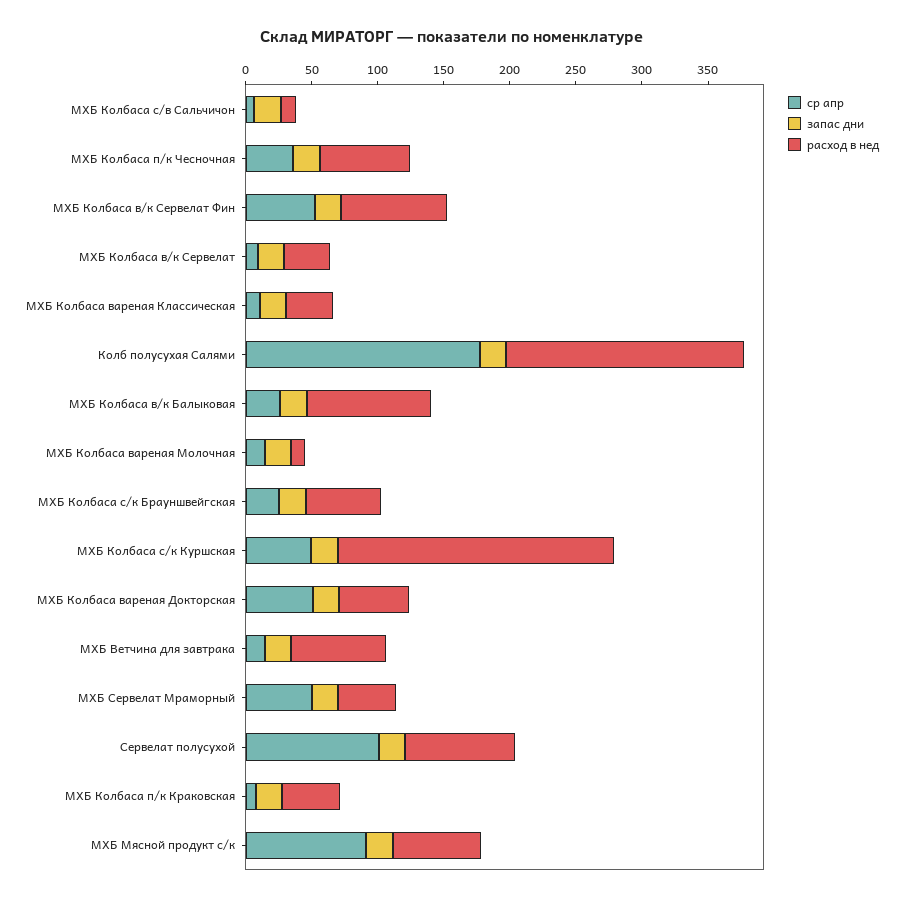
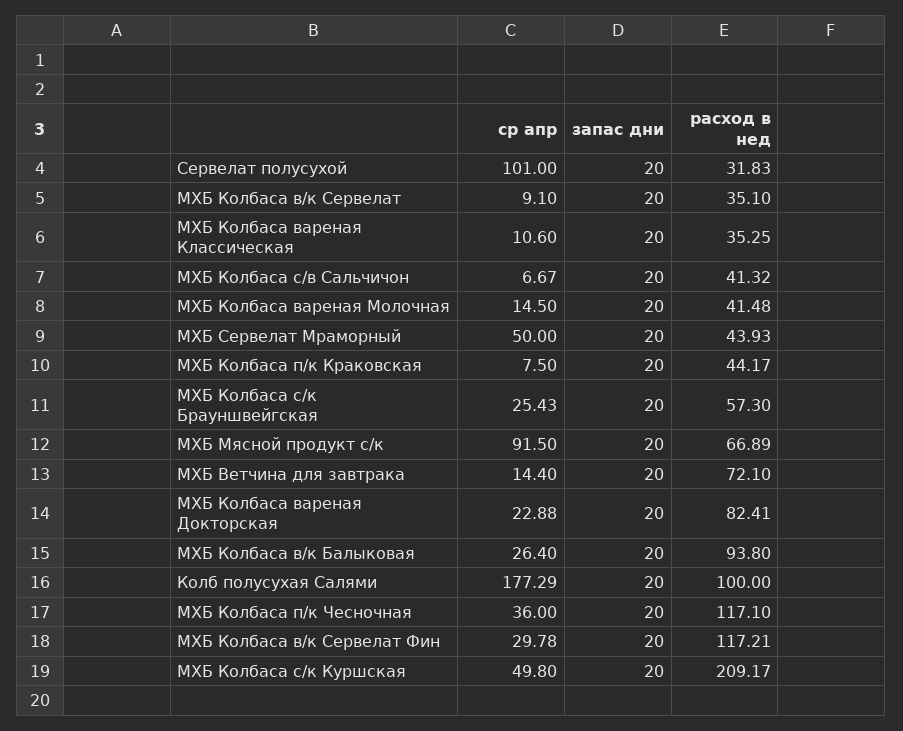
расход в нед, МХБ Колбаса с/в Сальчичон: 10 -> 41.32
расход в нед, МХБ Колбаса п/к Чесночная: 70 -> 117.1
ср апр, МХБ Колбаса в/к Сервелат Фин: 50 -> 29.78
расход в нед, МХБ Колбаса в/к Сервелат Фин: 80 -> 117.21
расход в нед, Колб полусухая Салями: 180 -> 100
расход в нед, МХБ Колбаса вареная Молочная: 10 -> 41.48
ср апр, МХБ Колбаса вареная Докторская: 50 -> 22.88
расход в нед, МХБ Колбаса вареная Докторская: 50 -> 82.41
расход в нед, Сервелат полусухой: 80 -> 31.83

